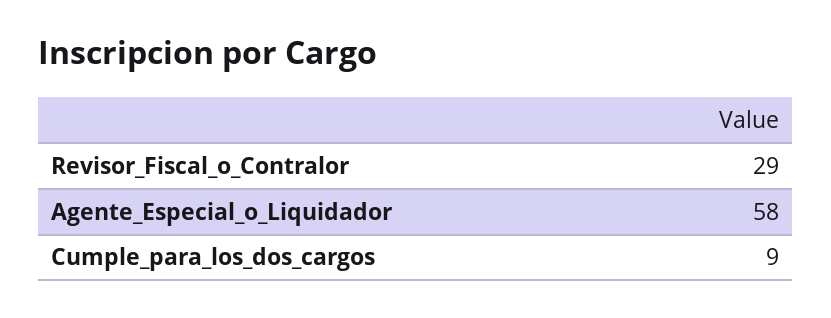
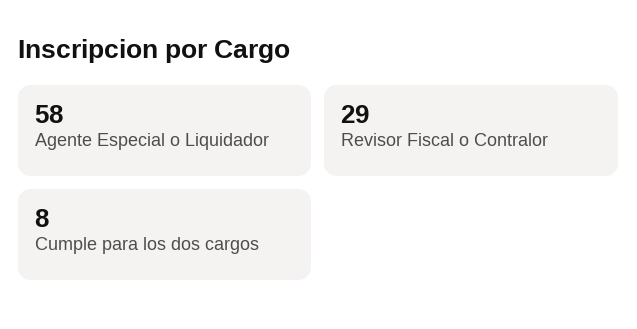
Cumple_para_los_dos_cargos: 9 -> 8

